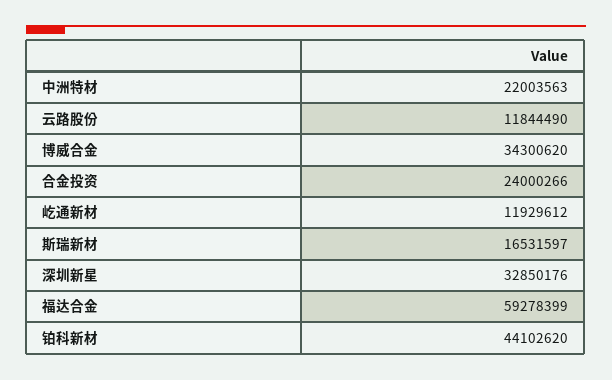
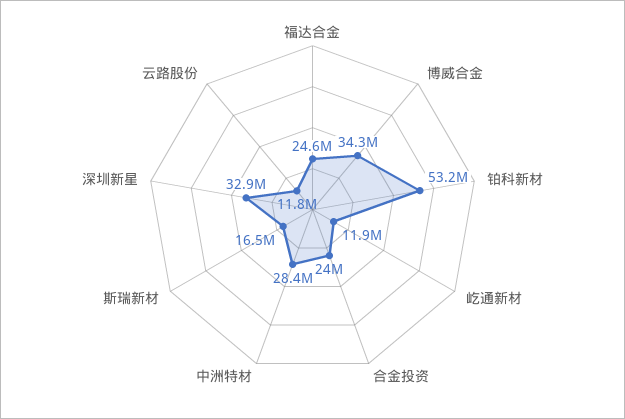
中洲特材: 22003563 -> 28400000
福达合金: 59278399 -> 24600000
铂科新材: 44102620 -> 53200000

